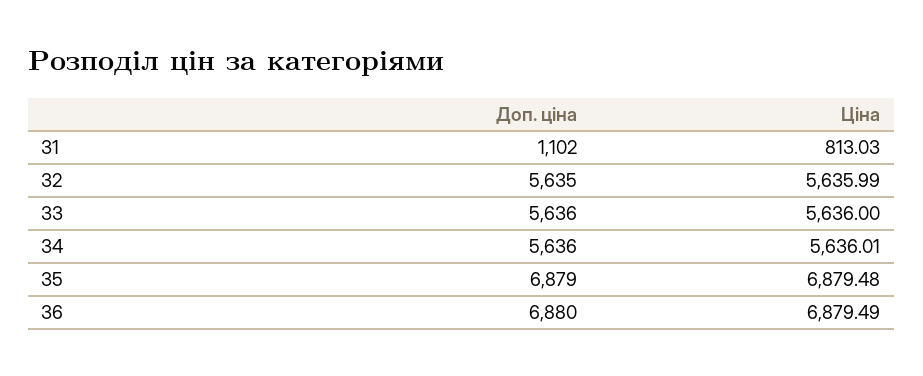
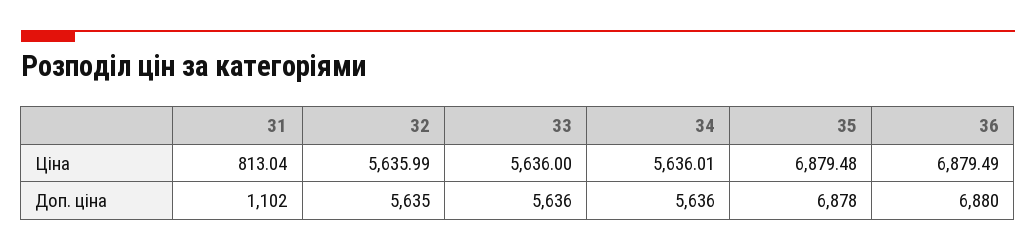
Ціна, 31: 813.03 -> 813.04
Доп. ціна, 35: 6879 -> 6878

